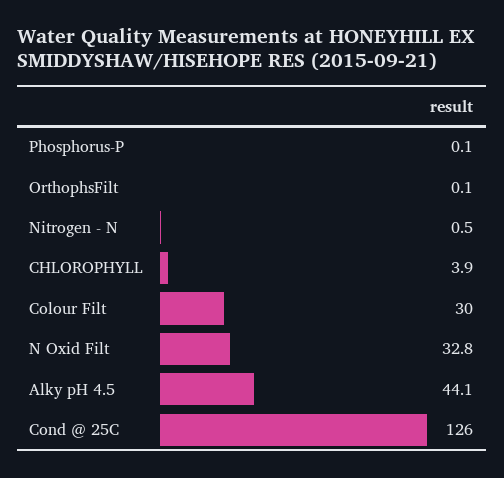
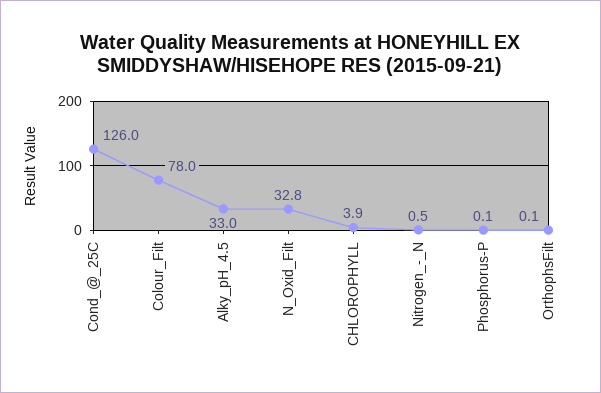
Colour Filt: 30 -> 78
Alky pH 4.5: 44.1 -> 33

